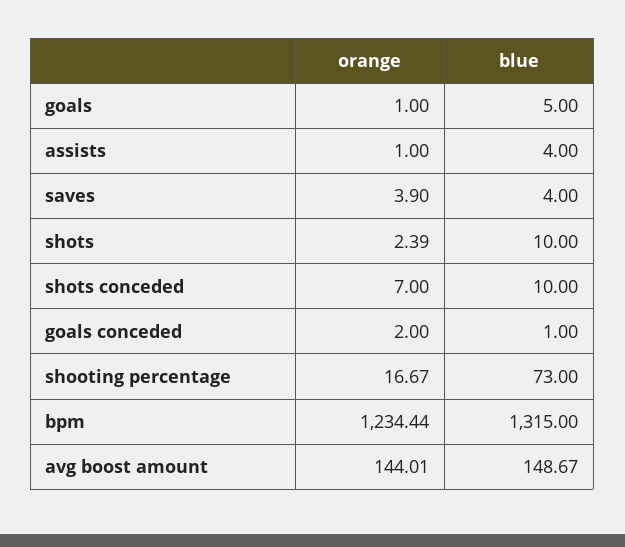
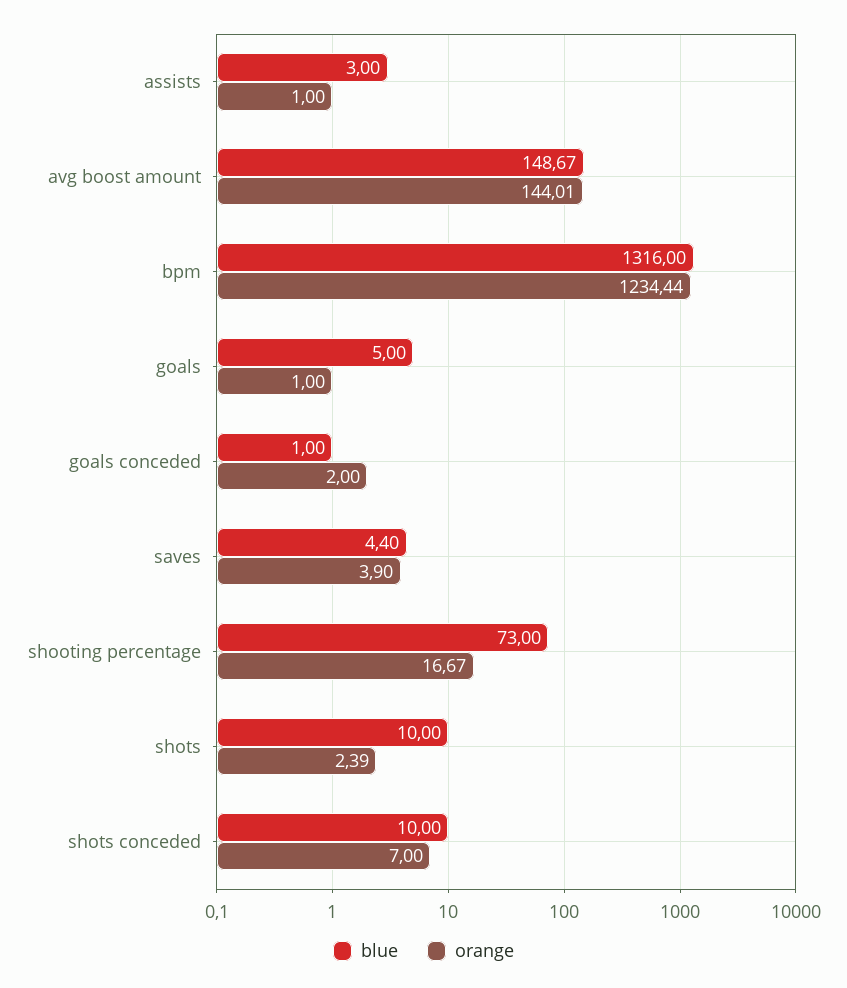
blue, assists: 4 -> 3
blue, saves: 4 -> 4.4
blue, bpm: 1315 -> 1316

